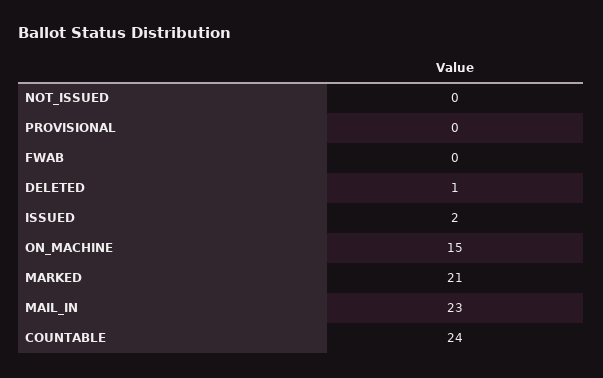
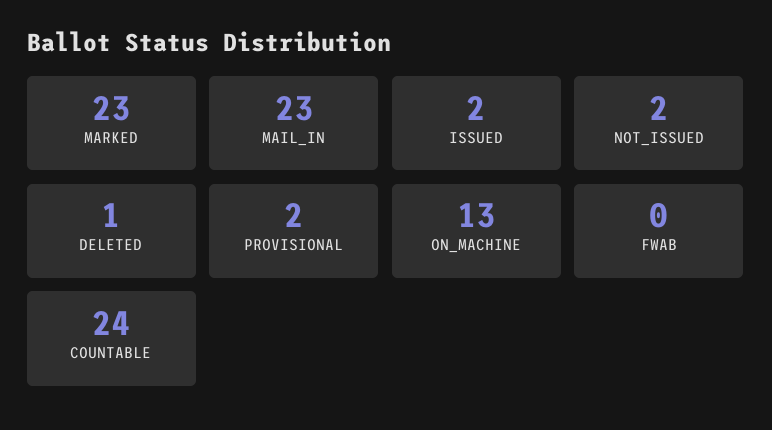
NOT_ISSUED: 0 -> 2
PROVISIONAL: 0 -> 2
ON_MACHINE: 15 -> 13
MARKED: 21 -> 23

